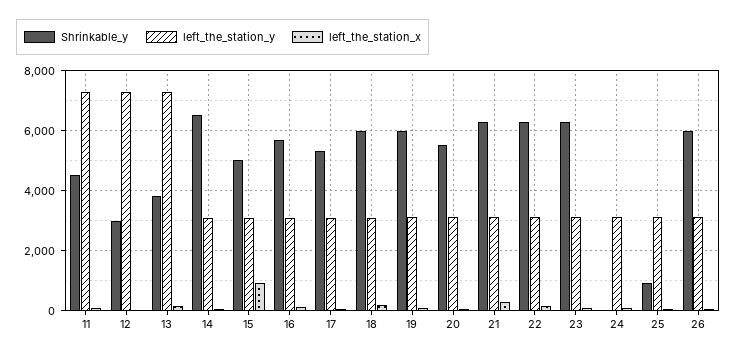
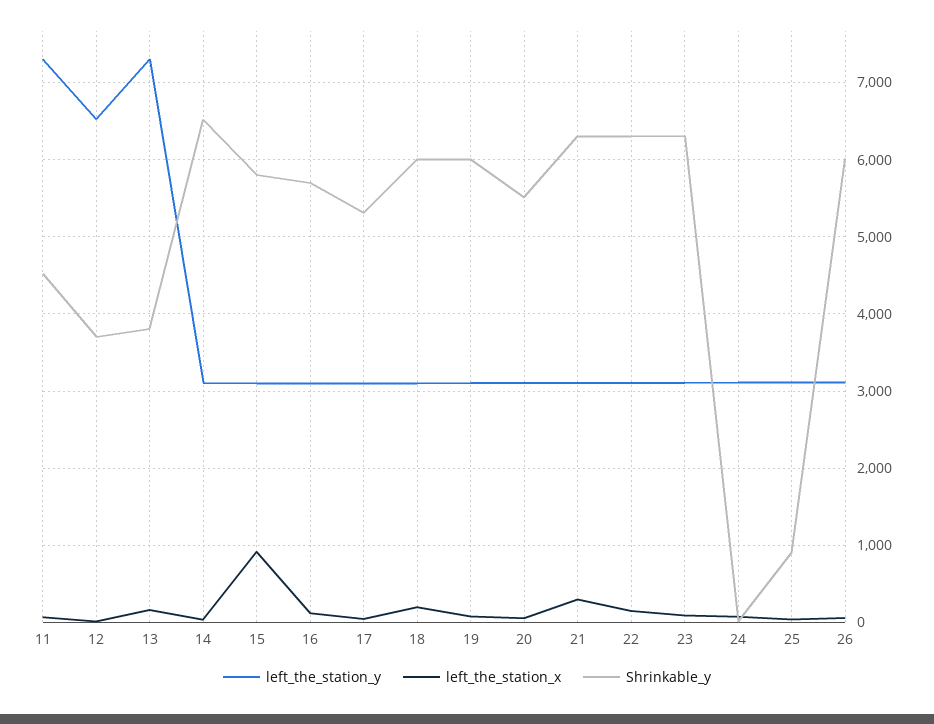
Shrinkable_y, 12: 3000 -> 3700
left_the_station_y, 12: 7250 -> 6500
Shrinkable_y, 15: 5000 -> 5800

